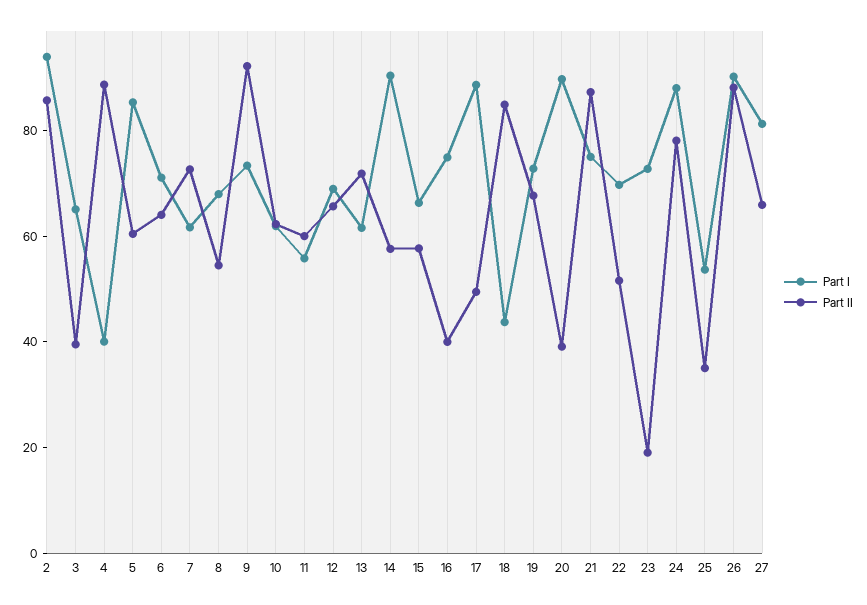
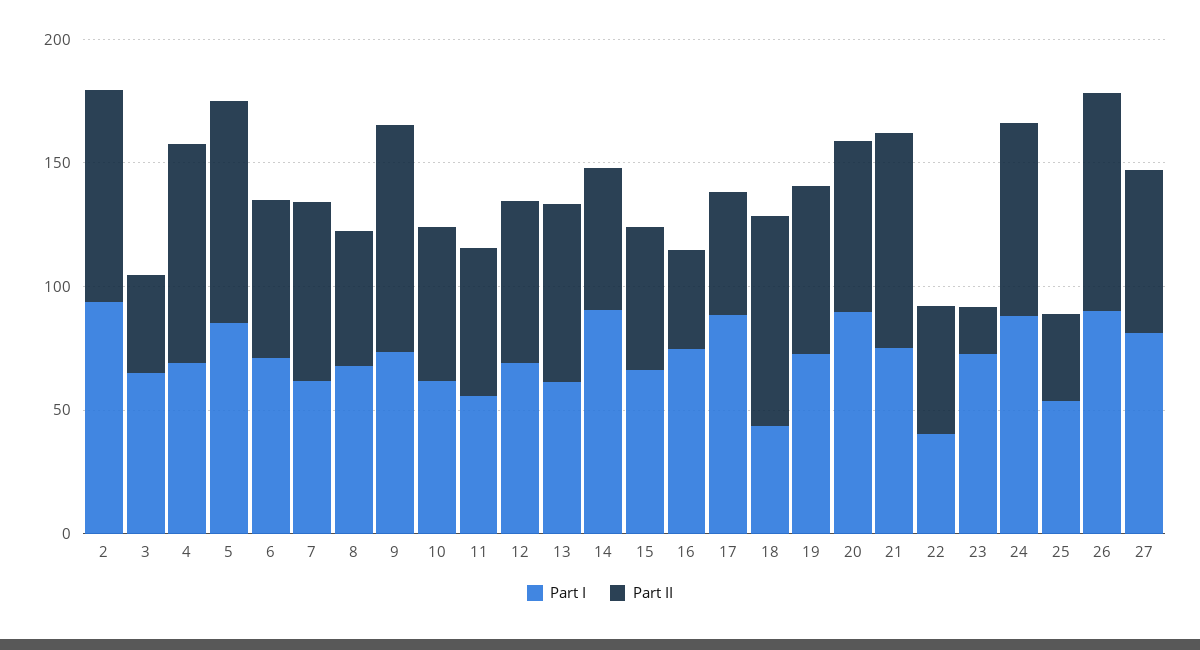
Part I, 4: 40 -> 70
Part II, 5: 60 -> 90
Part II, 20: 40 -> 70
Part I, 22: 70 -> 40

